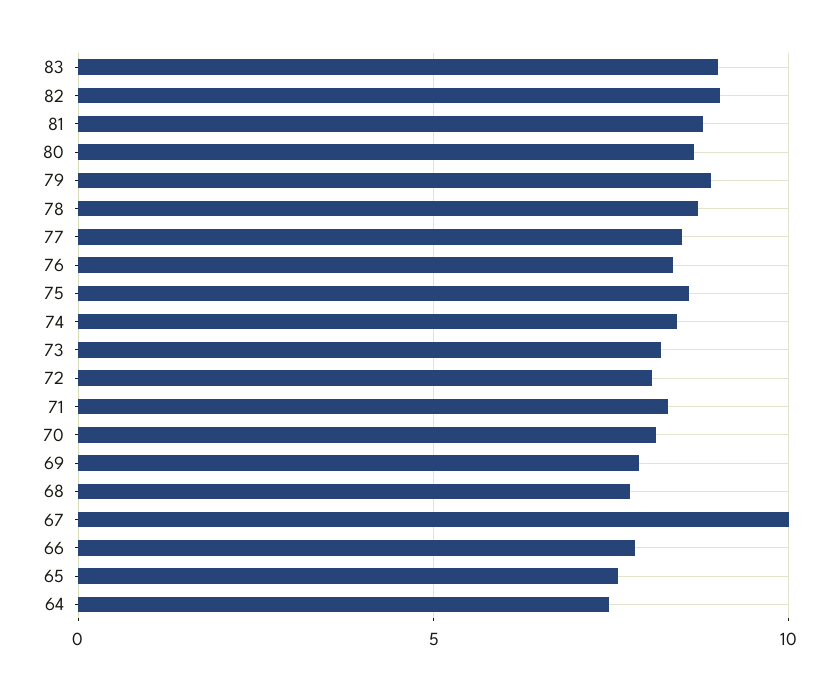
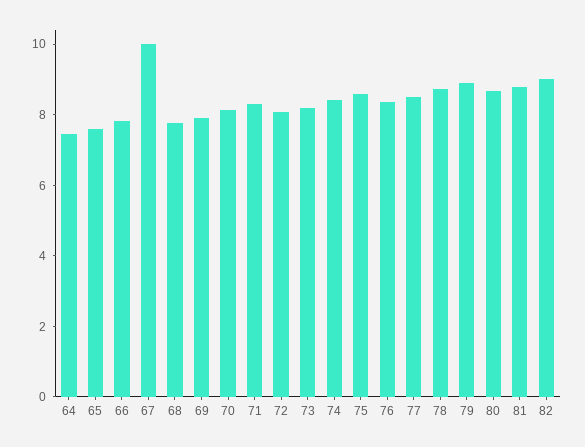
83: 9 -> none

